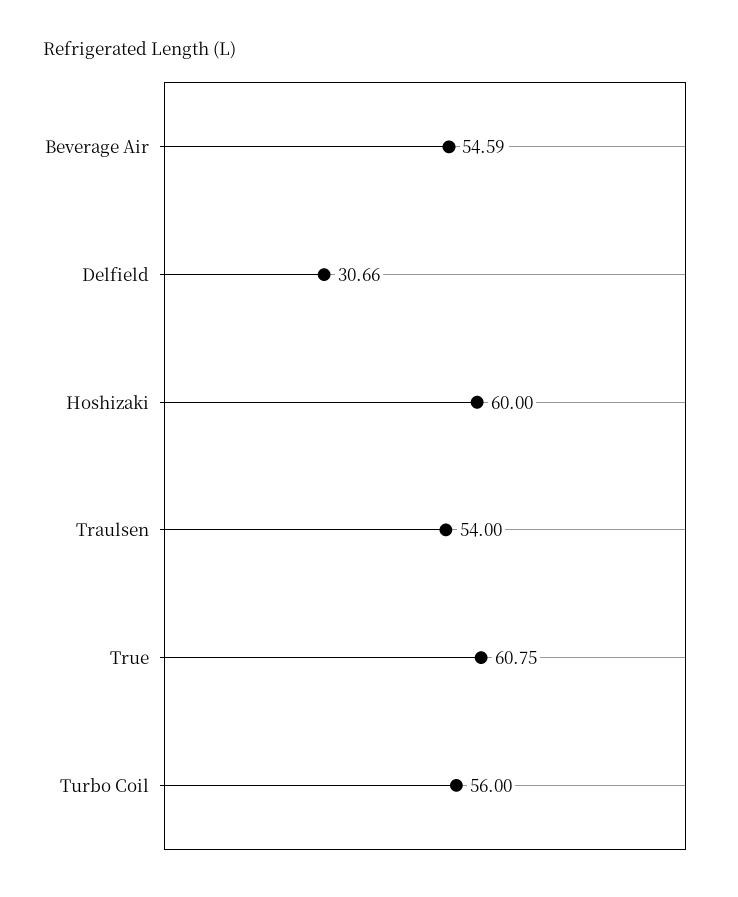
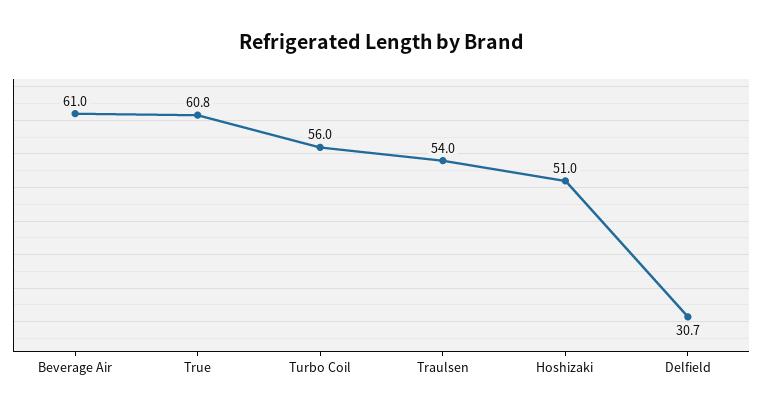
Beverage Air: 54.59 -> 61
Hoshizaki: 60 -> 51

